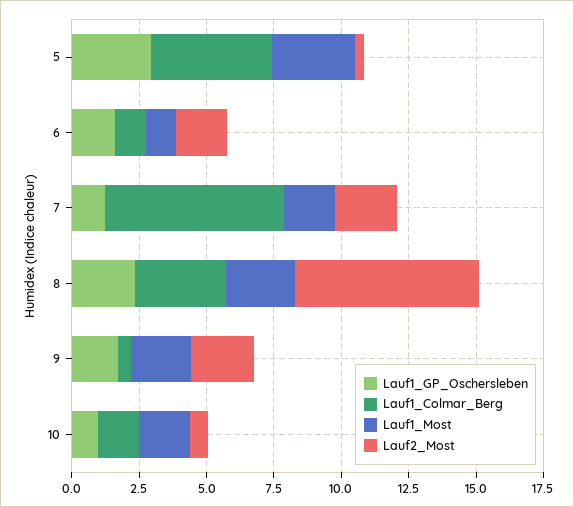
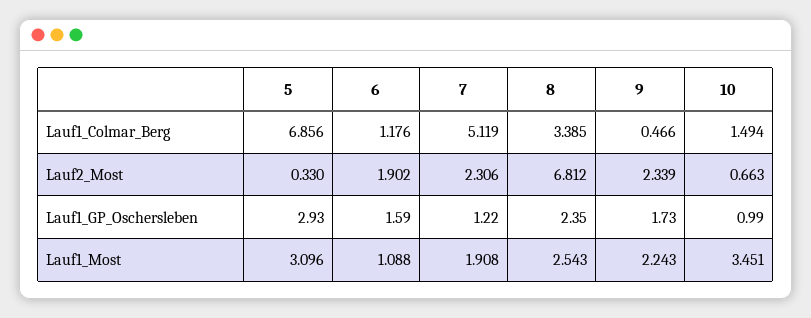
Lauf1_Colmar_Berg, 5: 4.5 -> 6.856
Lauf1_Colmar_Berg, 7: 6.5 -> 5.119
Lauf1_Most, 10: 2 -> 3.451

